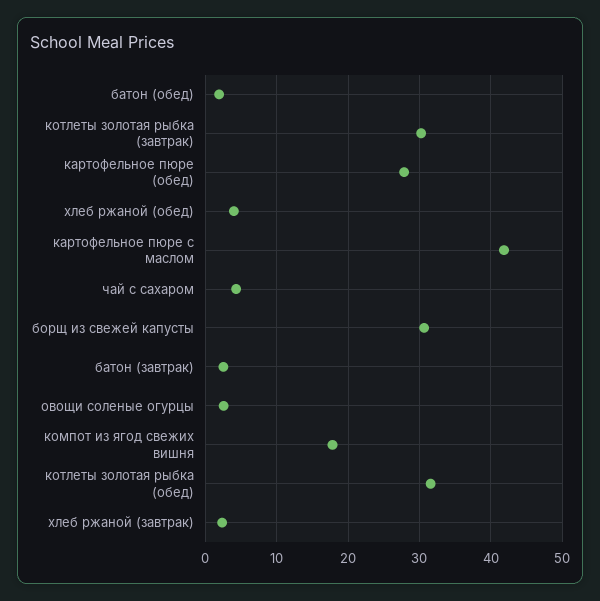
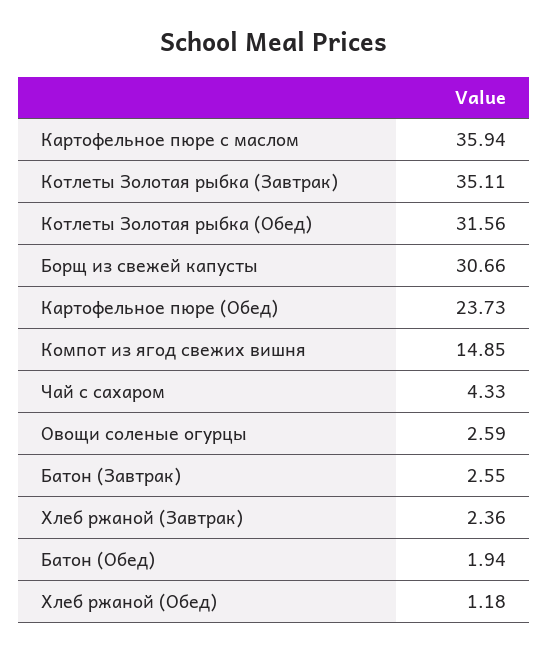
котлеты золотая рыбка (завтрак): 30 -> 35.11
картофельное пюре (обед): 28 -> 23.73
хлеб ржаной (обед): 4 -> 1.18
картофельное пюре с маслом: 42 -> 35.94
компот из ягод свежих вишня: 18 -> 14.85

